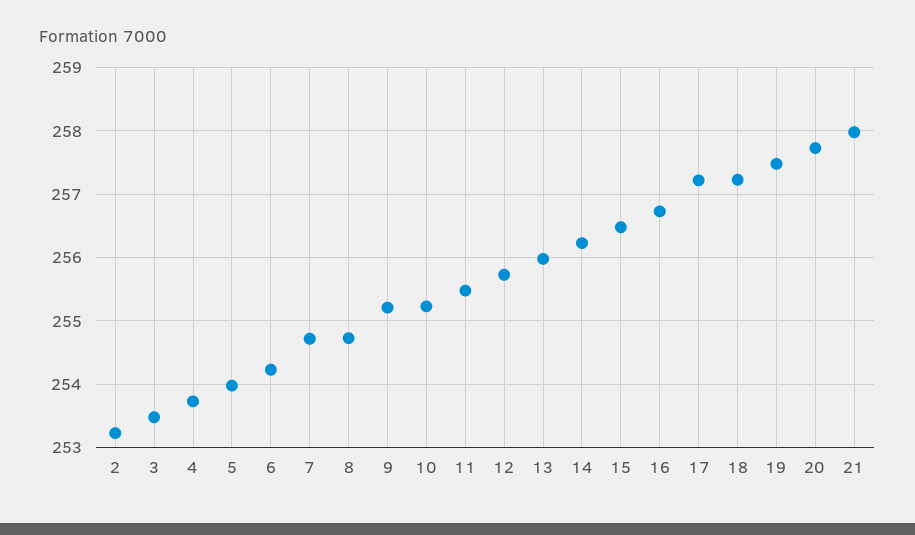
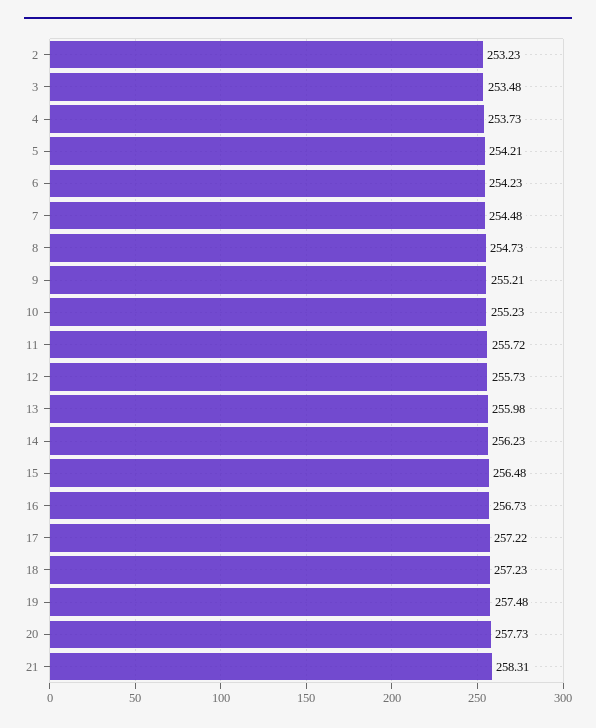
5: 254 -> 254.21
7: 254.7 -> 254.48
11: 255.5 -> 255.72
21: 258 -> 258.31

